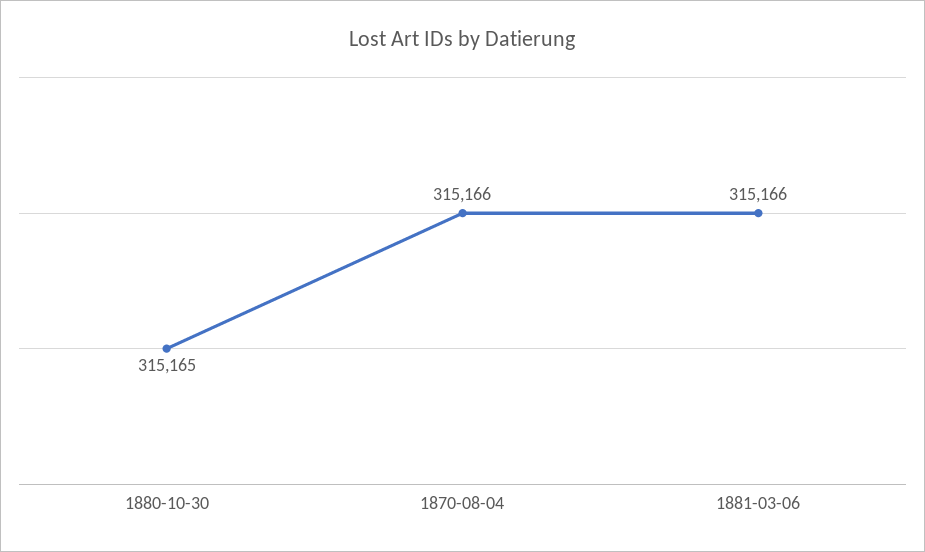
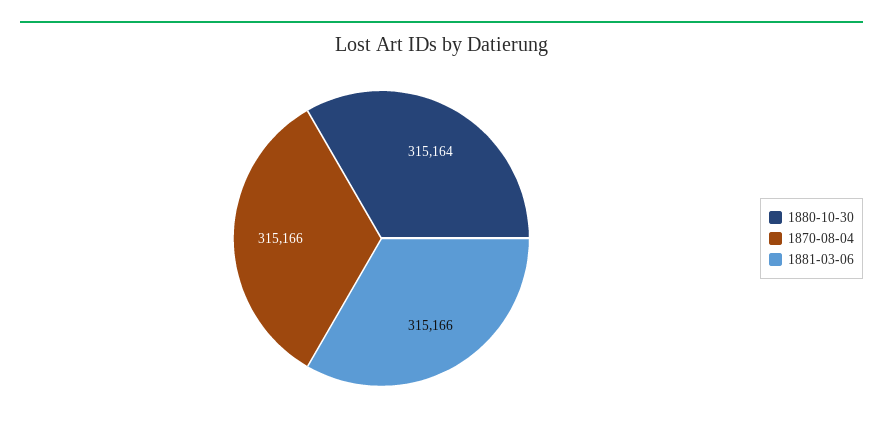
1880-10-30: 315165 -> 315164

